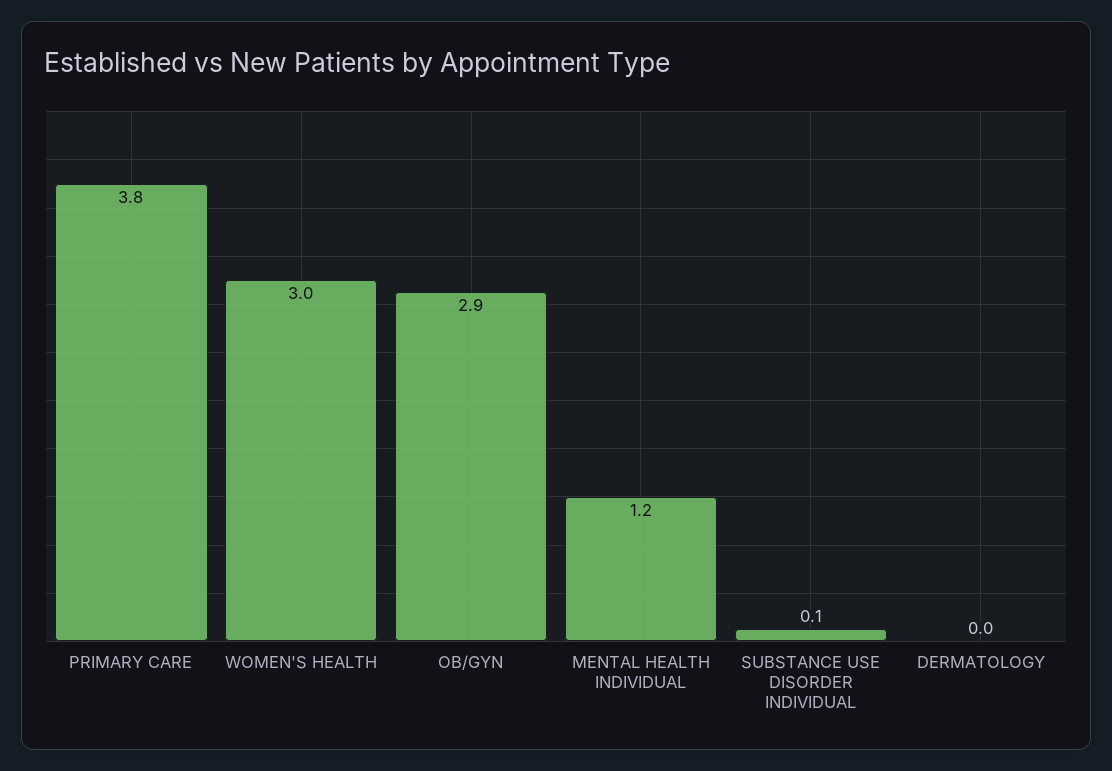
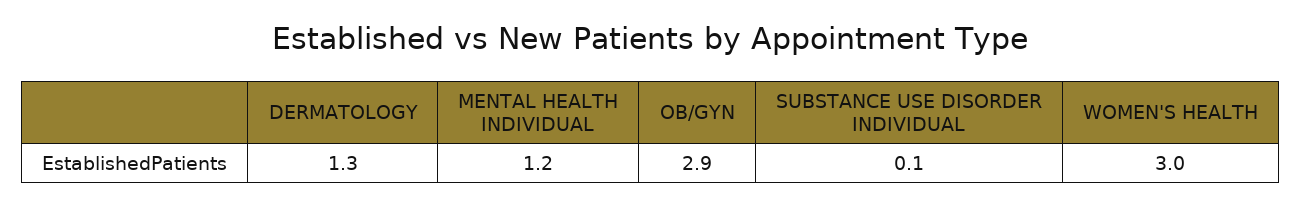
PRIMARY CARE: 3.8 -> none
DERMATOLOGY: 0 -> 1.3

